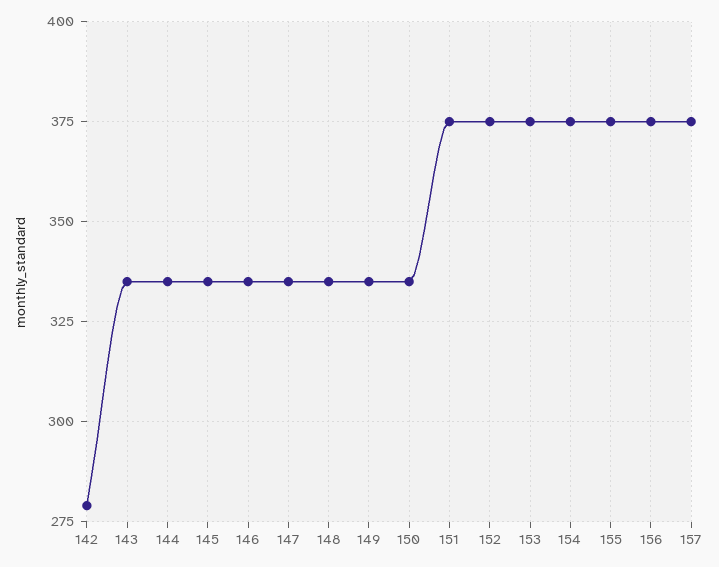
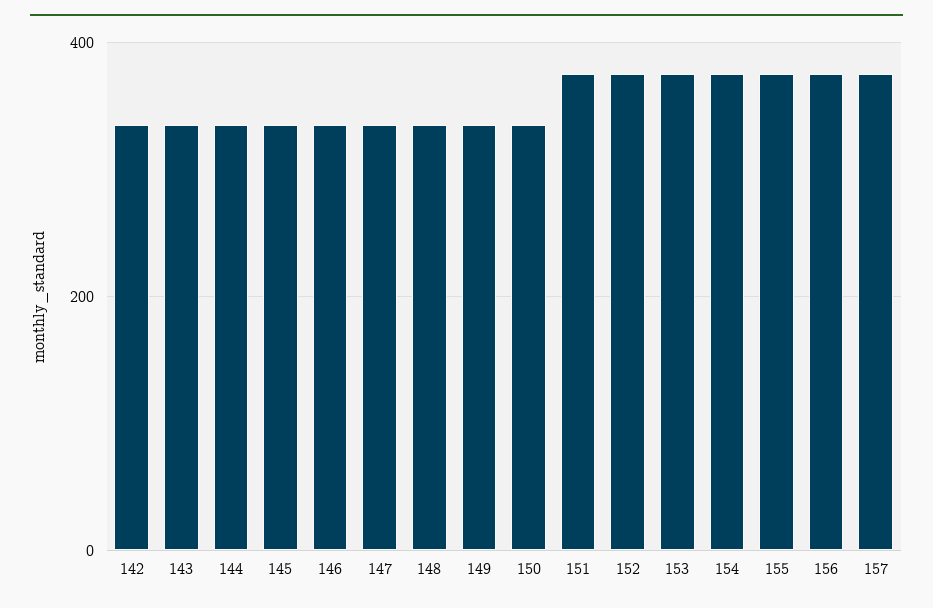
142: 280 -> 340

